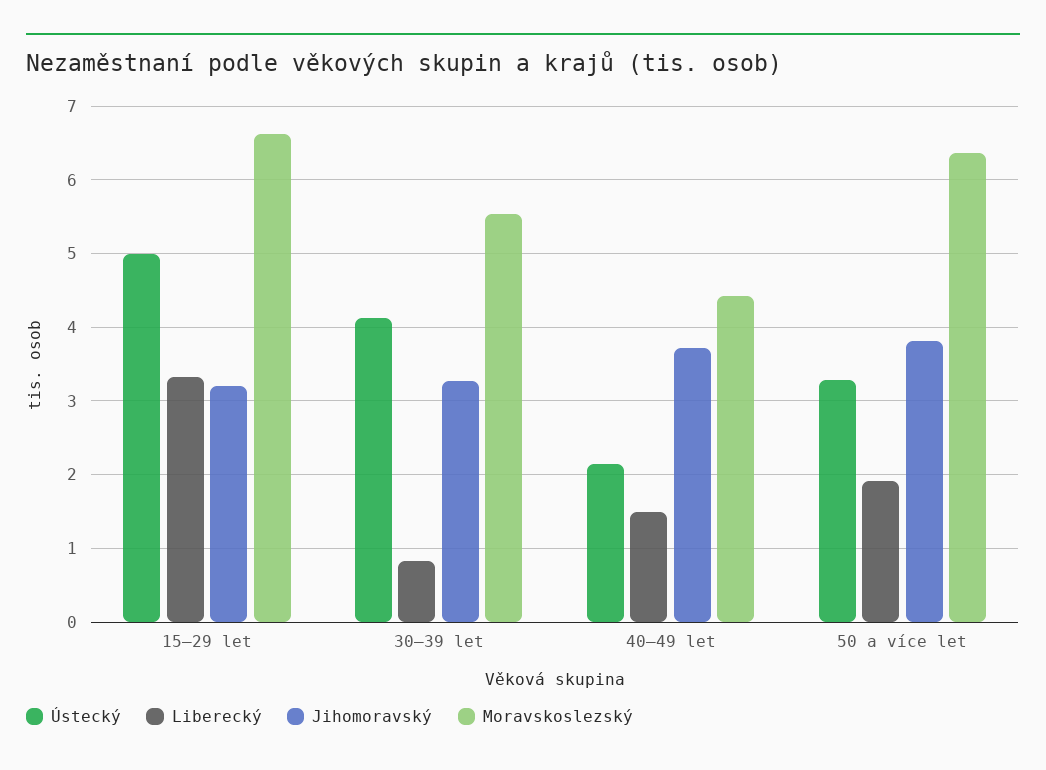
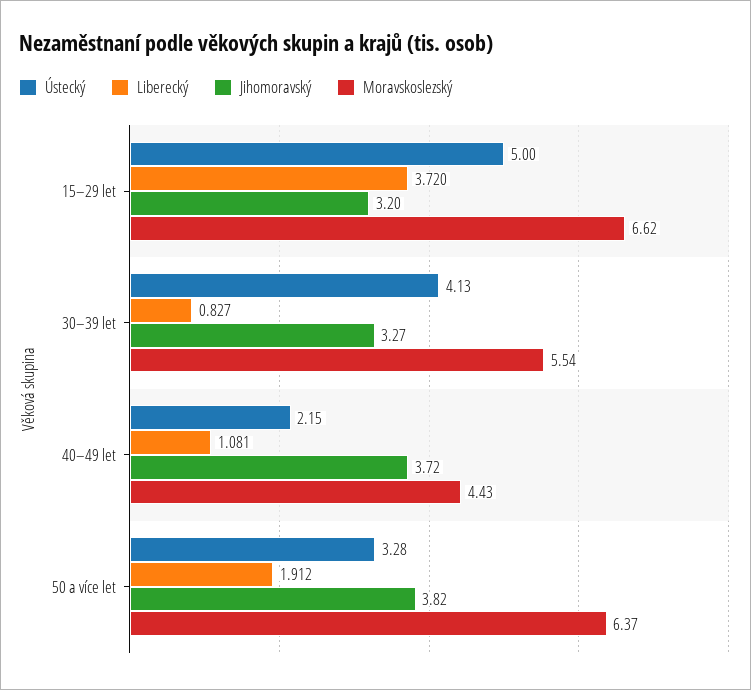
Liberecký, 15–29 let: 3.3 -> 3.72
Liberecký, 40–49 let: 1.5 -> 1.081

